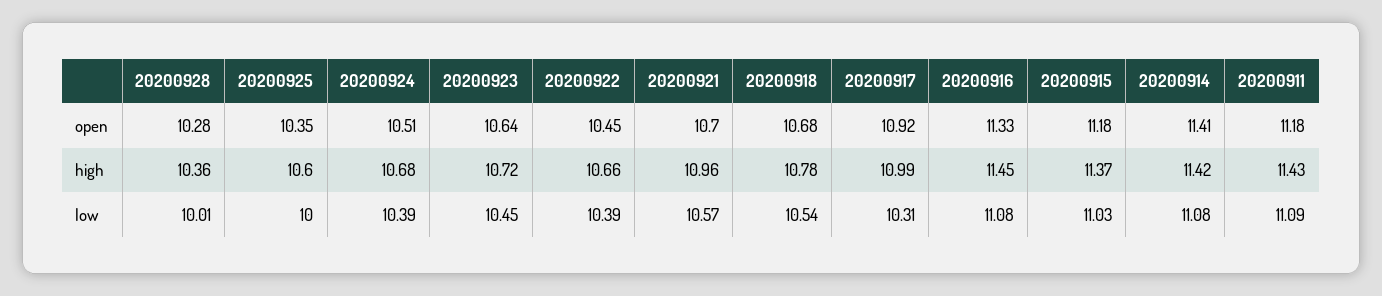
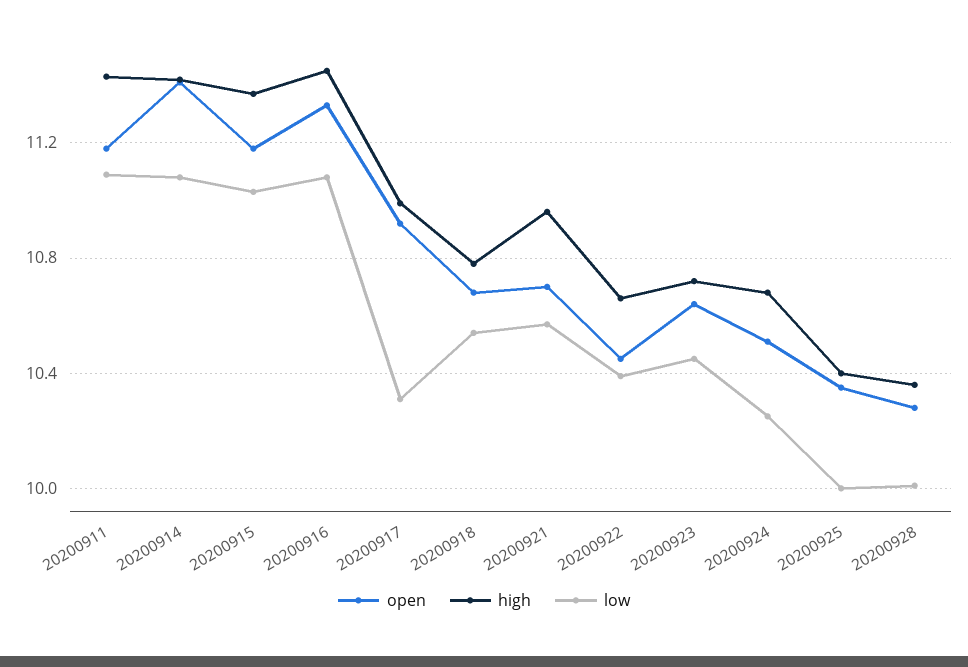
high, 20200925: 10.6 -> 10.4
low, 20200924: 10.39 -> 10.25

